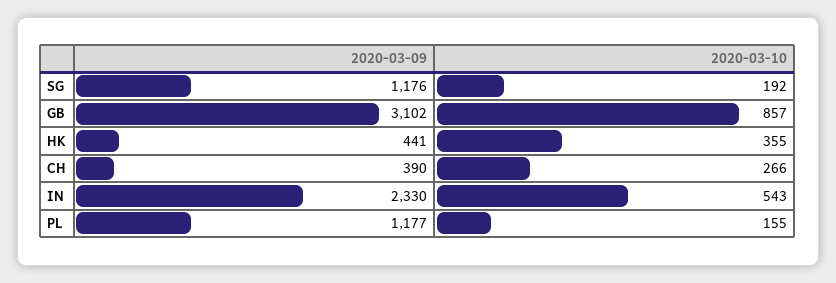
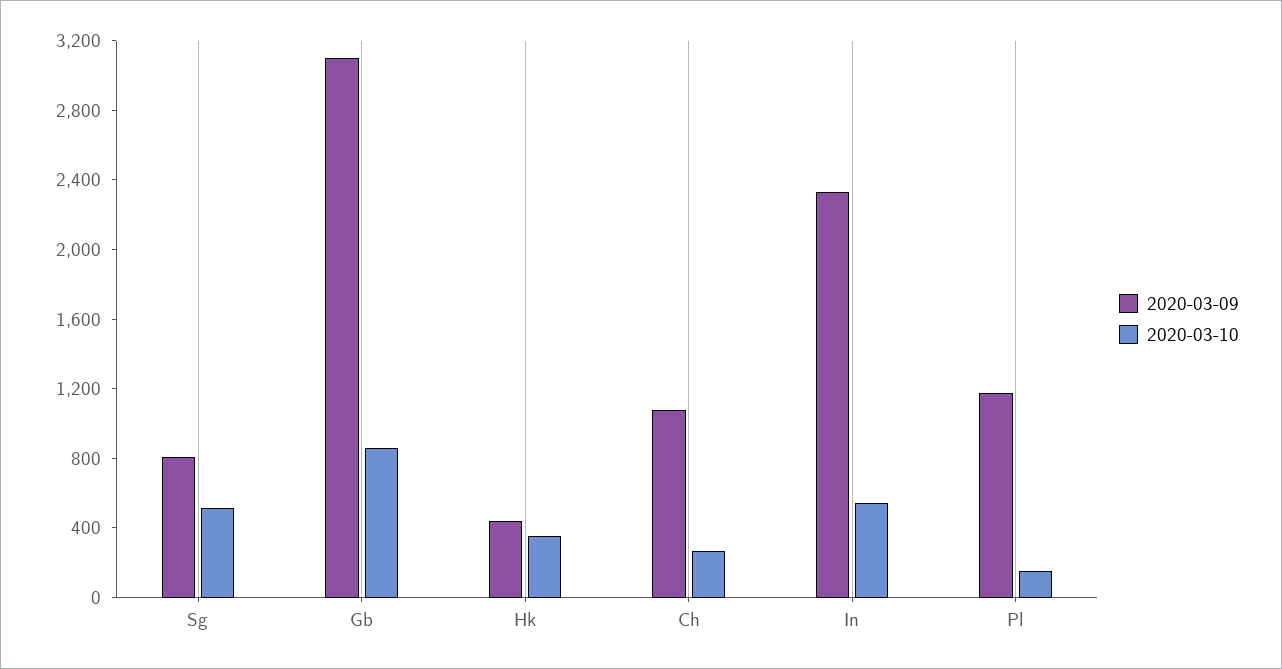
2020-03-09, SG: 1176 -> 800
2020-03-10, SG: 192 -> 500
2020-03-09, CH: 390 -> 1100

